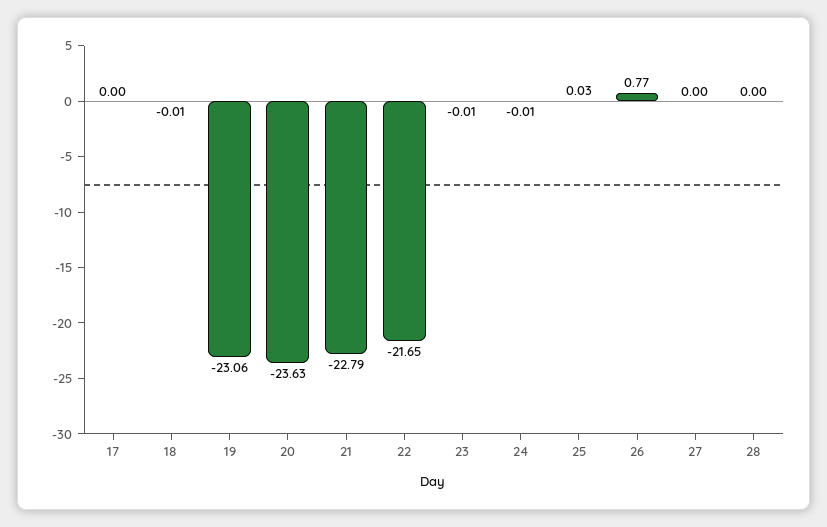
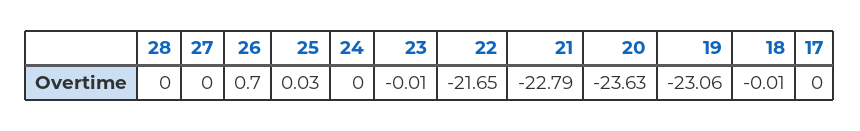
24: -0.01 -> 0
26: 0.77 -> 0.7

